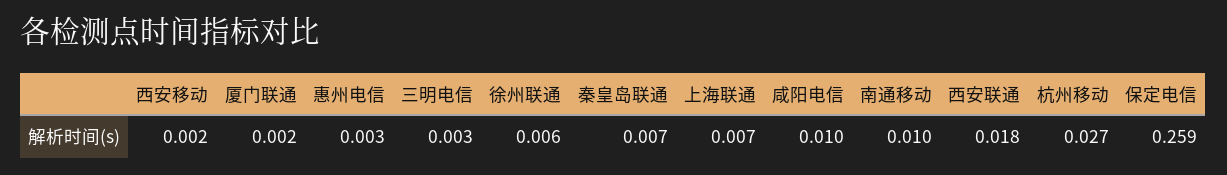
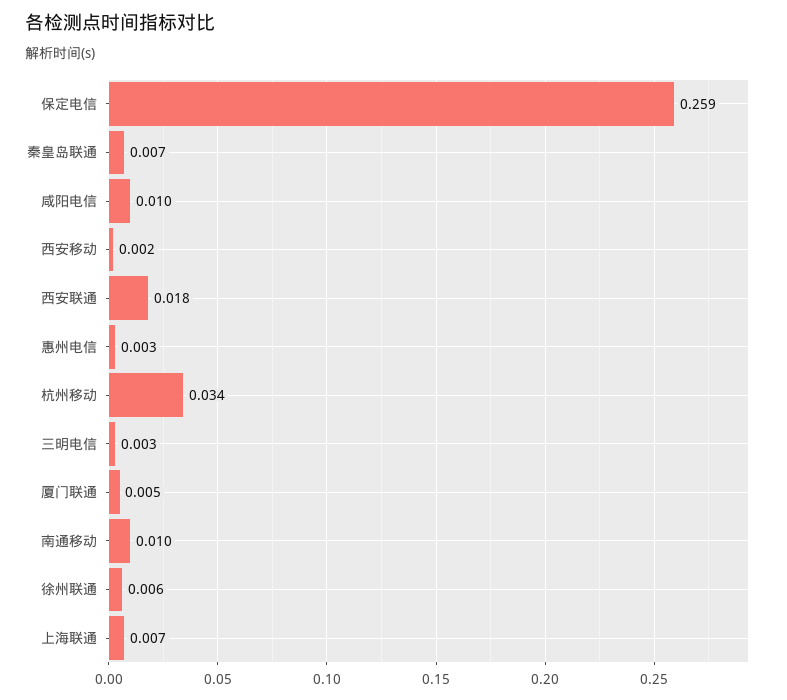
厦门联通: 0.002 -> 0.005
杭州移动: 0.027 -> 0.034

